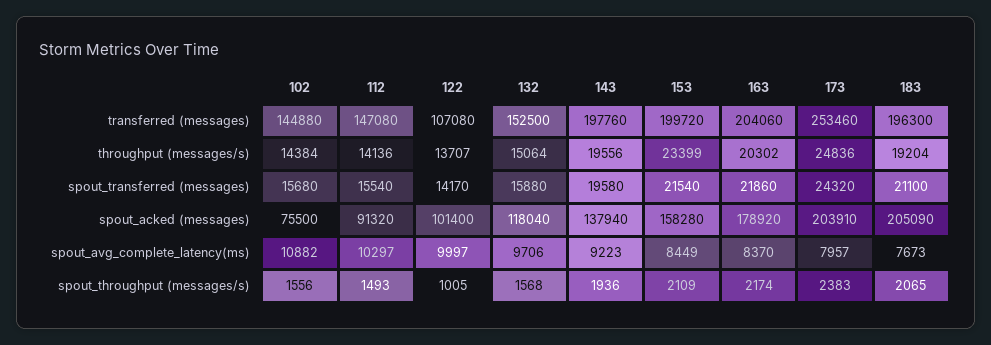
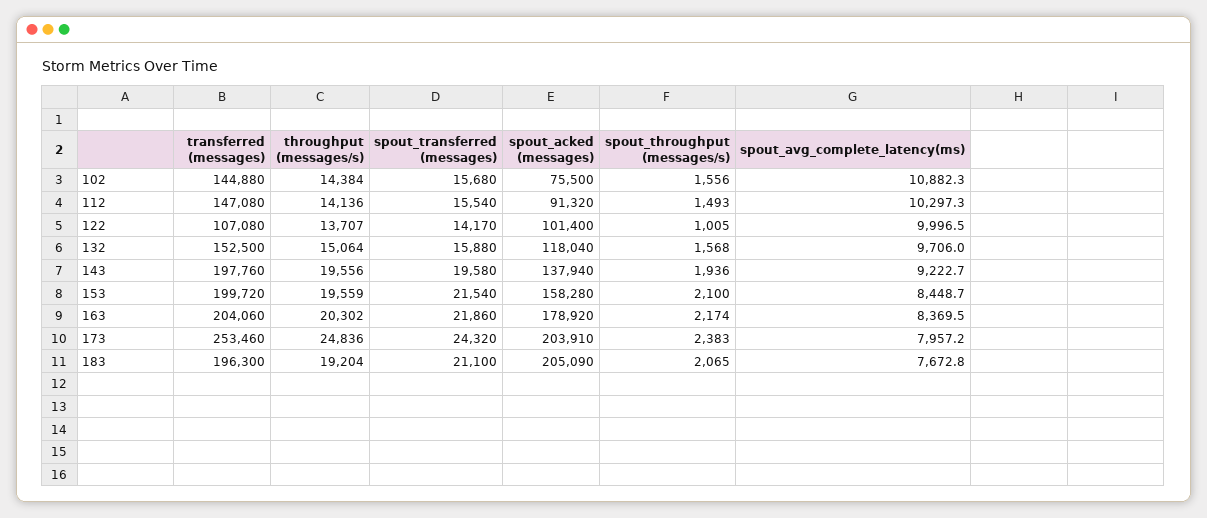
153, throughput (messages/s): 23399 -> 19559
153, spout_throughput (messages/s): 2109 -> 2100

